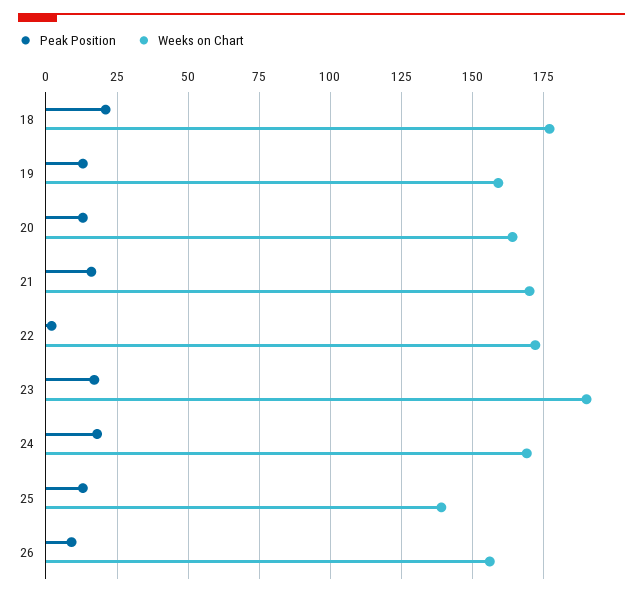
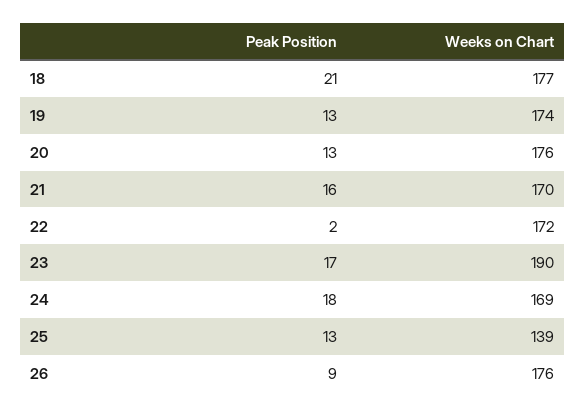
Weeks on Chart, 19: 160 -> 174
Weeks on Chart, 20: 165 -> 176
Weeks on Chart, 26: 155 -> 176

